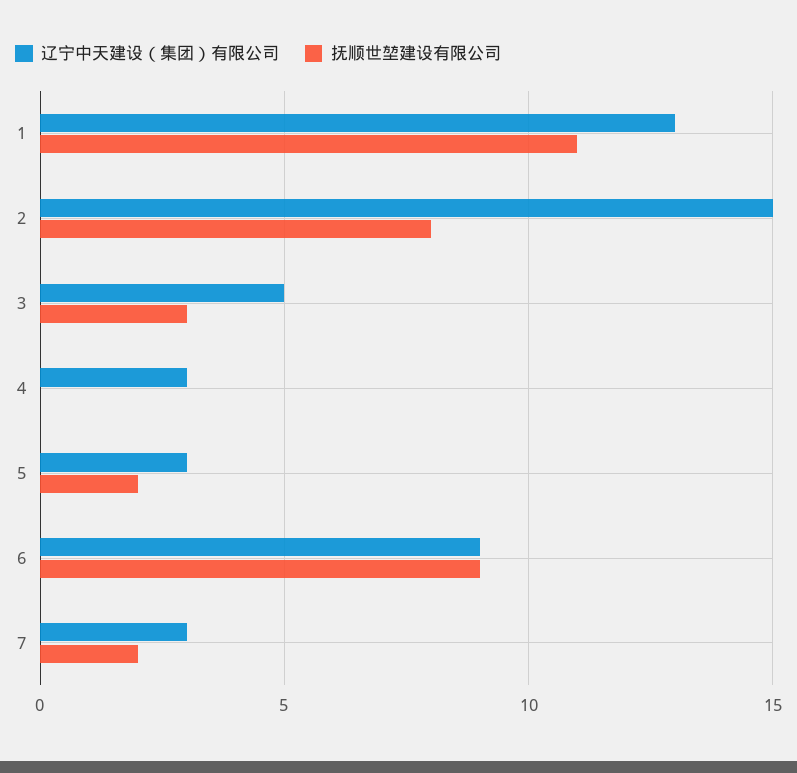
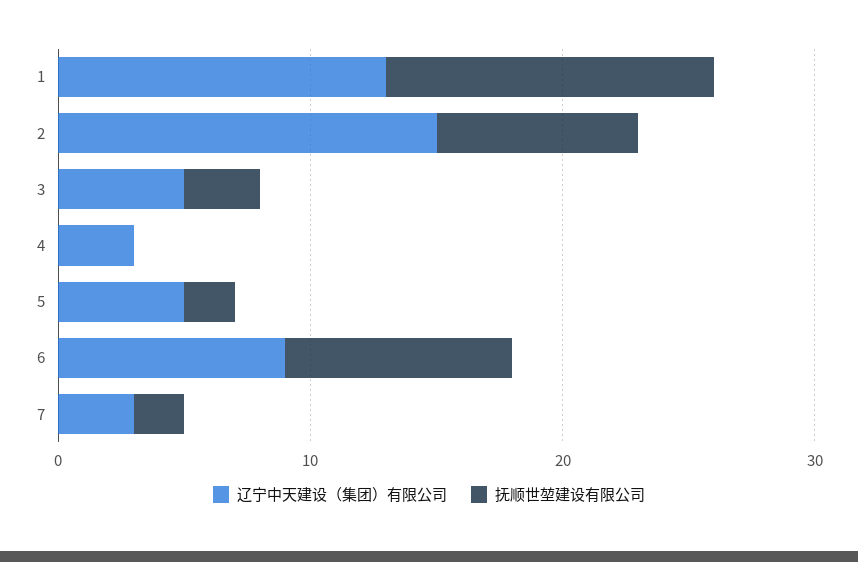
抚顺世堃建设有限公司, 1: 11 -> 13
辽宁中天建设（集团）有限公司, 5: 3 -> 5

